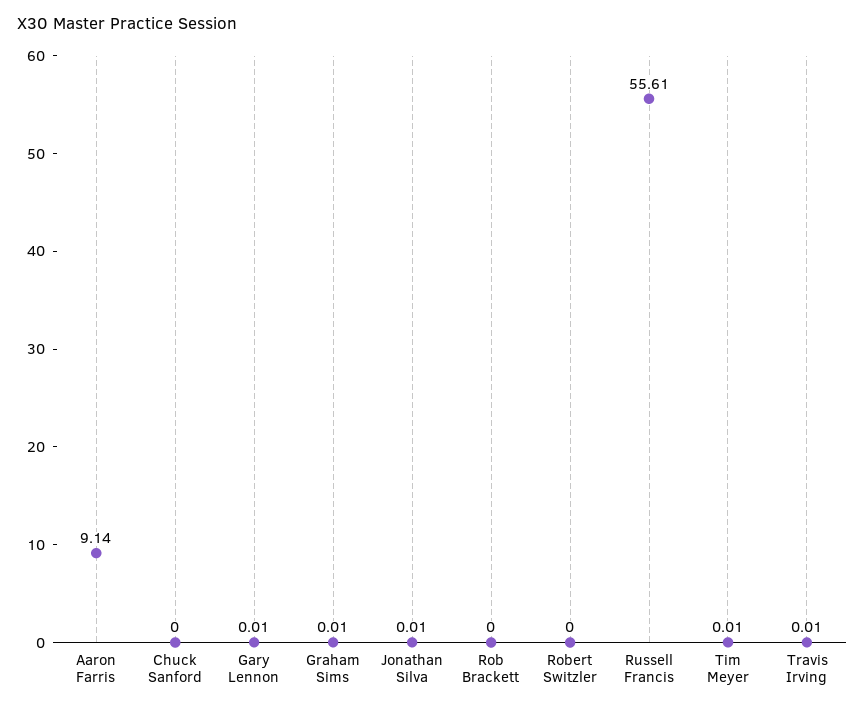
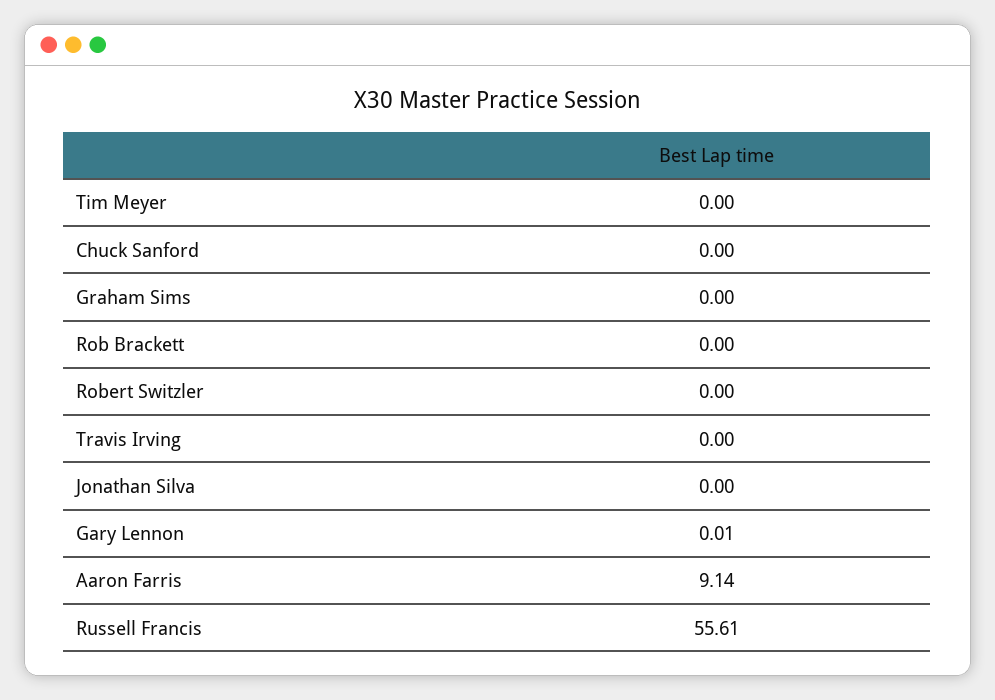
Graham Sims: 0.01 -> 0
Jonathan Silva: 0.01 -> 0
Tim Meyer: 0.01 -> 0
Travis Irving: 0.01 -> 0

